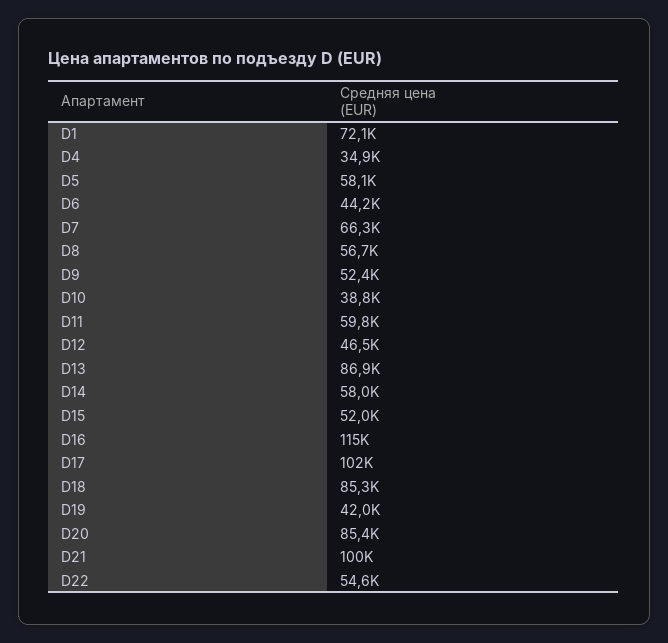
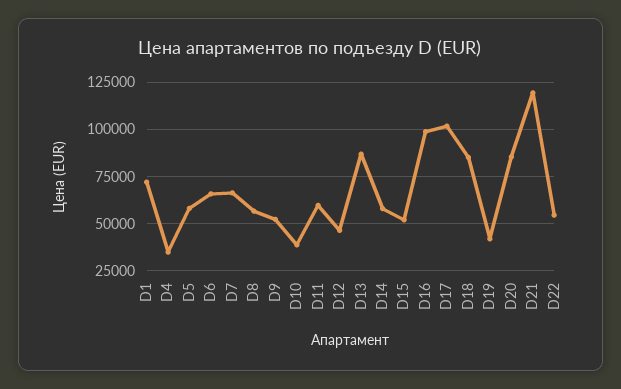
D6: 44200 -> 65000
D16: 115000 -> 100000
D21: 100000 -> 120000

